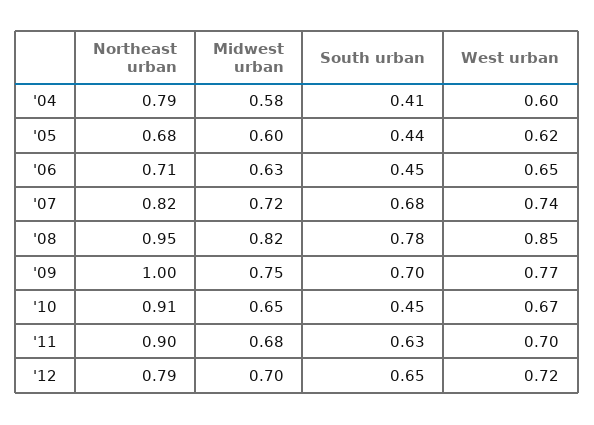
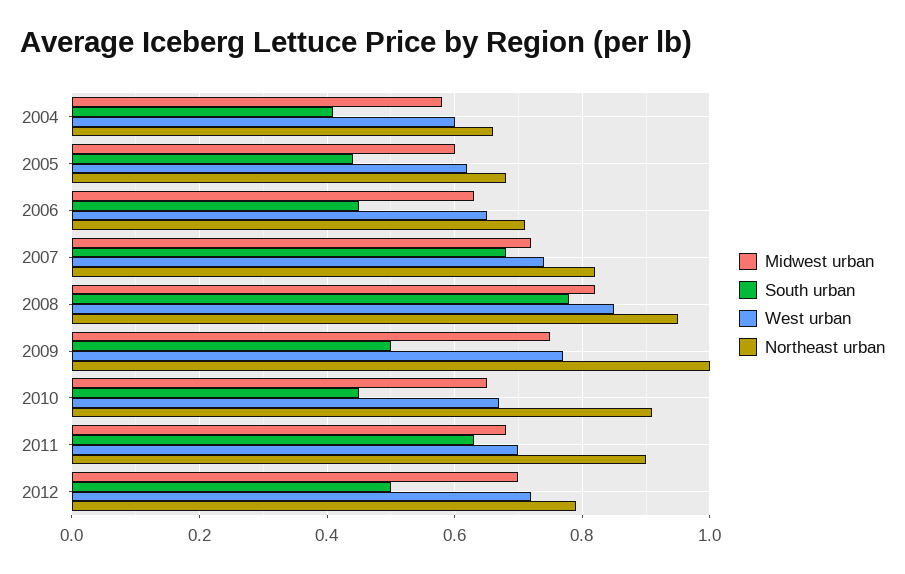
Northeast urban, '04: 0.79 -> 0.65
South urban, '09: 0.7 -> 0.5
South urban, '12: 0.65 -> 0.5

